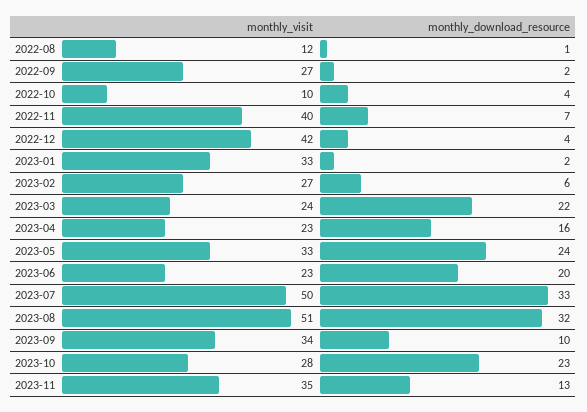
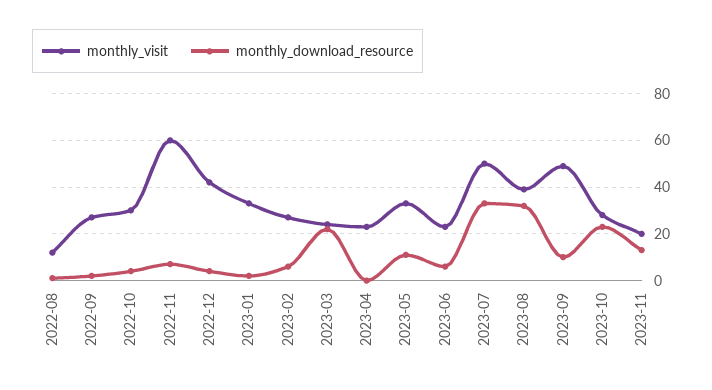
monthly_visit, 2022-10: 10 -> 30
monthly_visit, 2022-11: 40 -> 60
monthly_download_resource, 2023-04: 16 -> 0
monthly_download_resource, 2023-05: 24 -> 10
monthly_download_resource, 2023-06: 20 -> 5
monthly_visit, 2023-08: 51 -> 40
monthly_visit, 2023-09: 34 -> 50
monthly_visit, 2023-11: 35 -> 20

